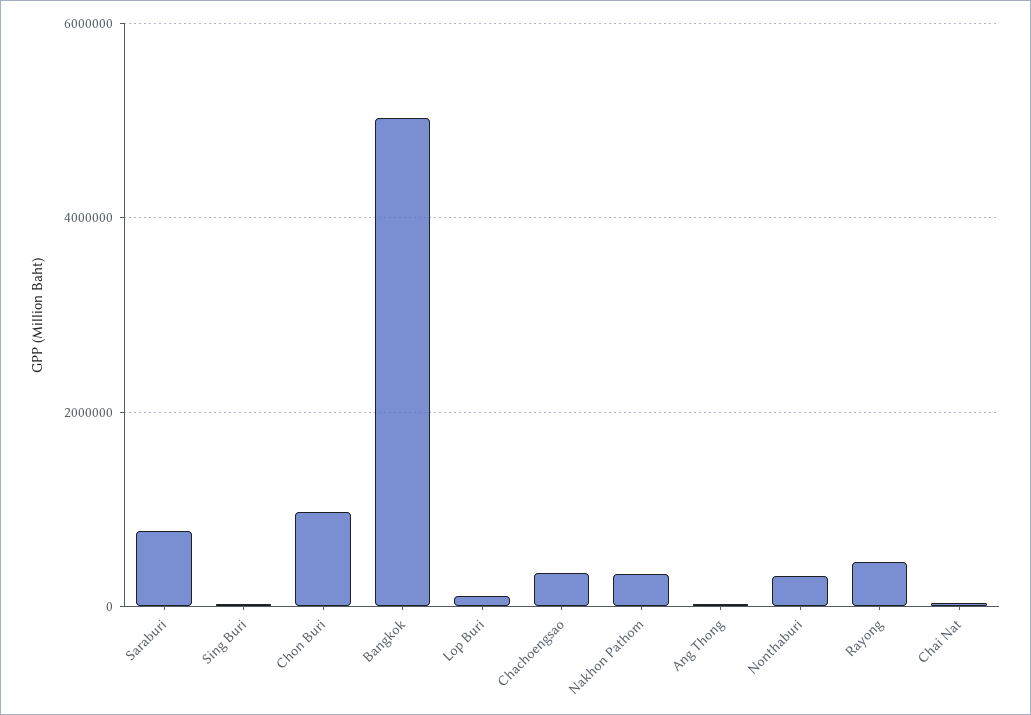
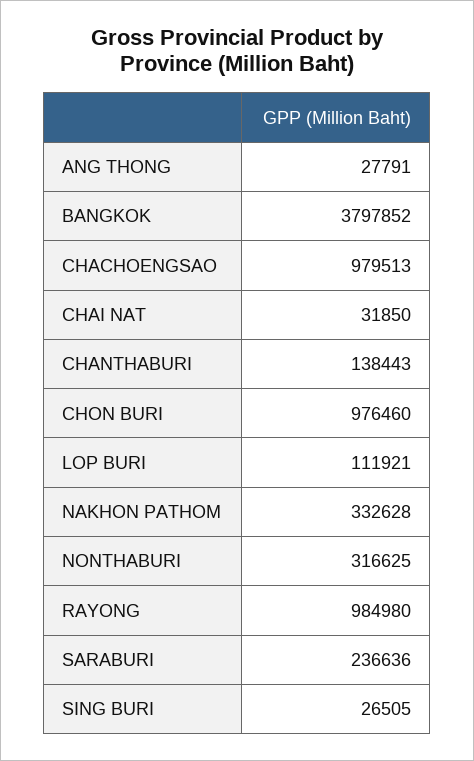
Saraburi: 800000 -> 236636
Bangkok: 5000000 -> 3797852
Chachoengsao: 400000 -> 979513
Rayong: 400000 -> 984980
CHANTHABURI: none -> 138443

